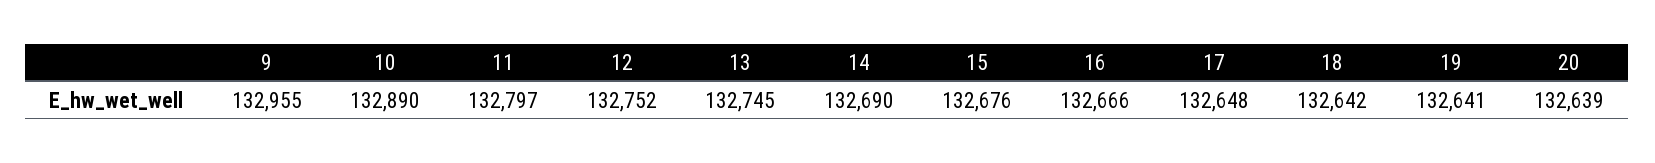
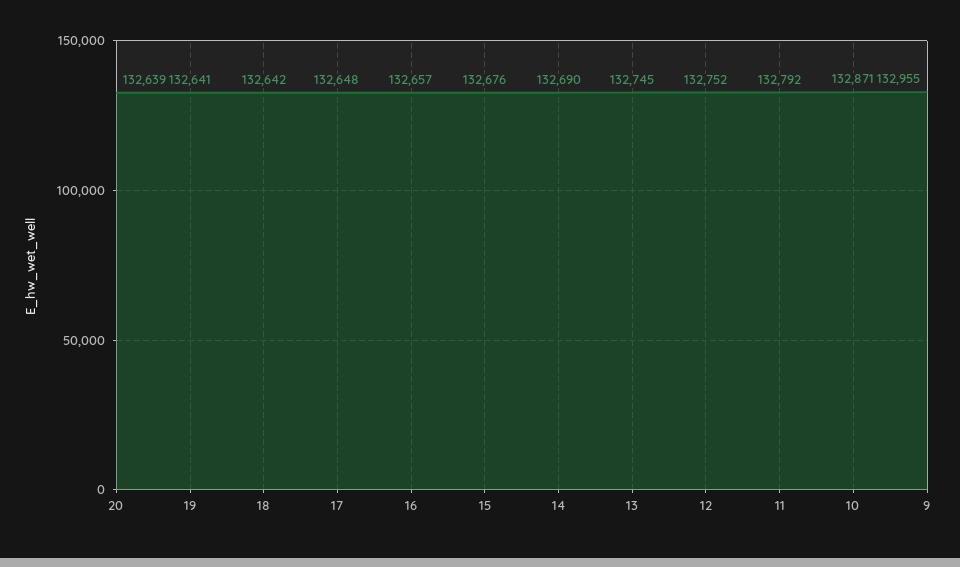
10: 132890 -> 132871
11: 132797 -> 132792
16: 132666 -> 132657

